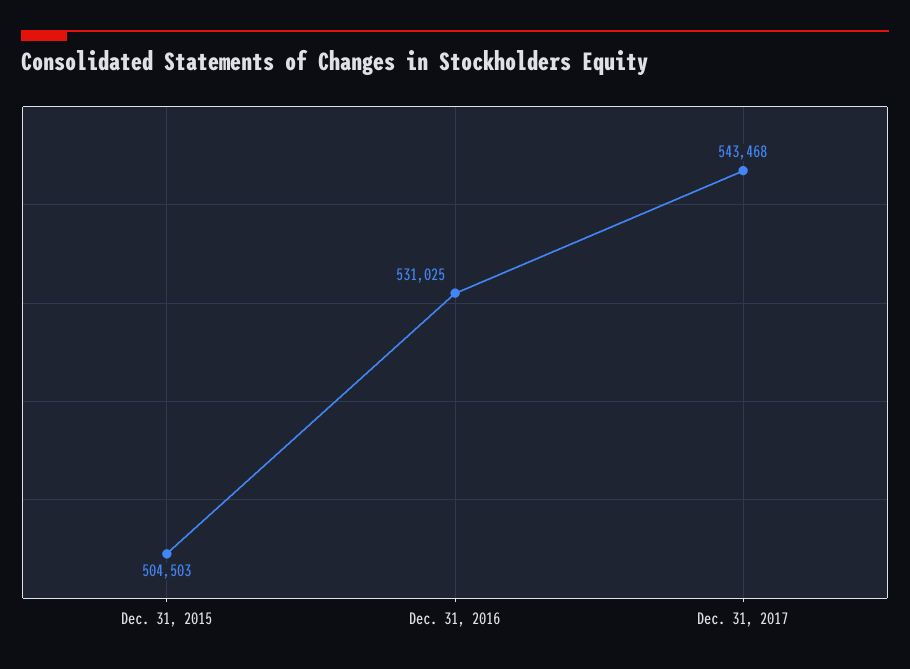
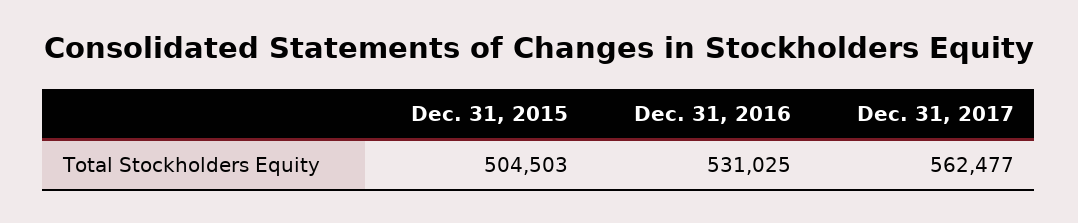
Dec. 31, 2017: 543468 -> 562477

